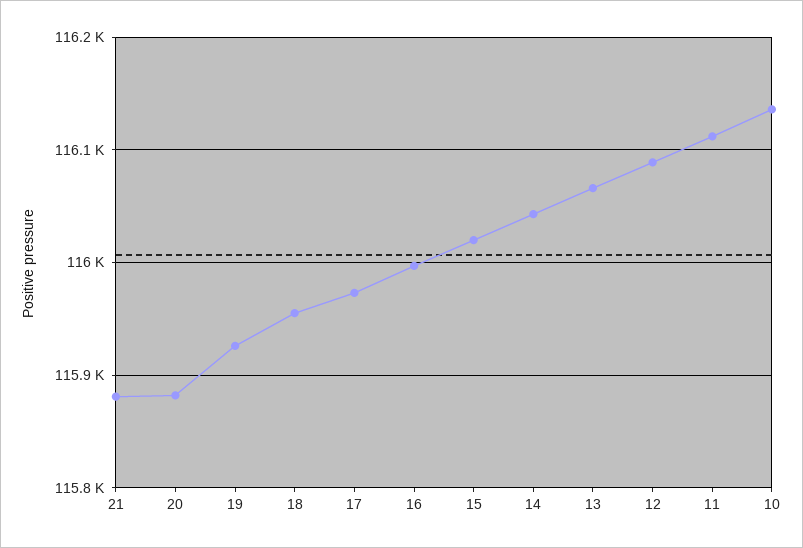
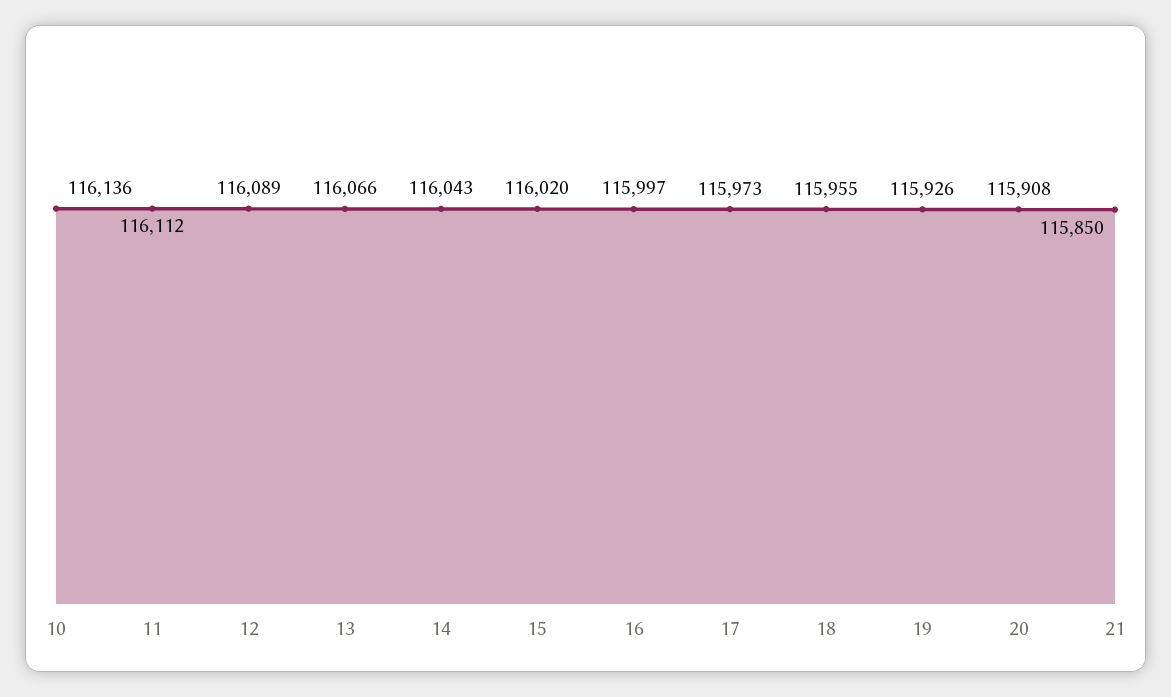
21: 115880 -> 115850
20: 115880 -> 115908

